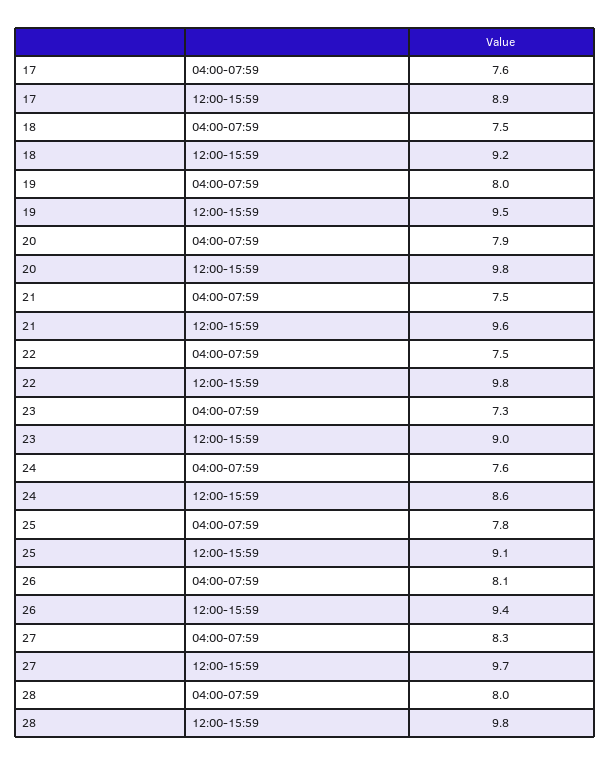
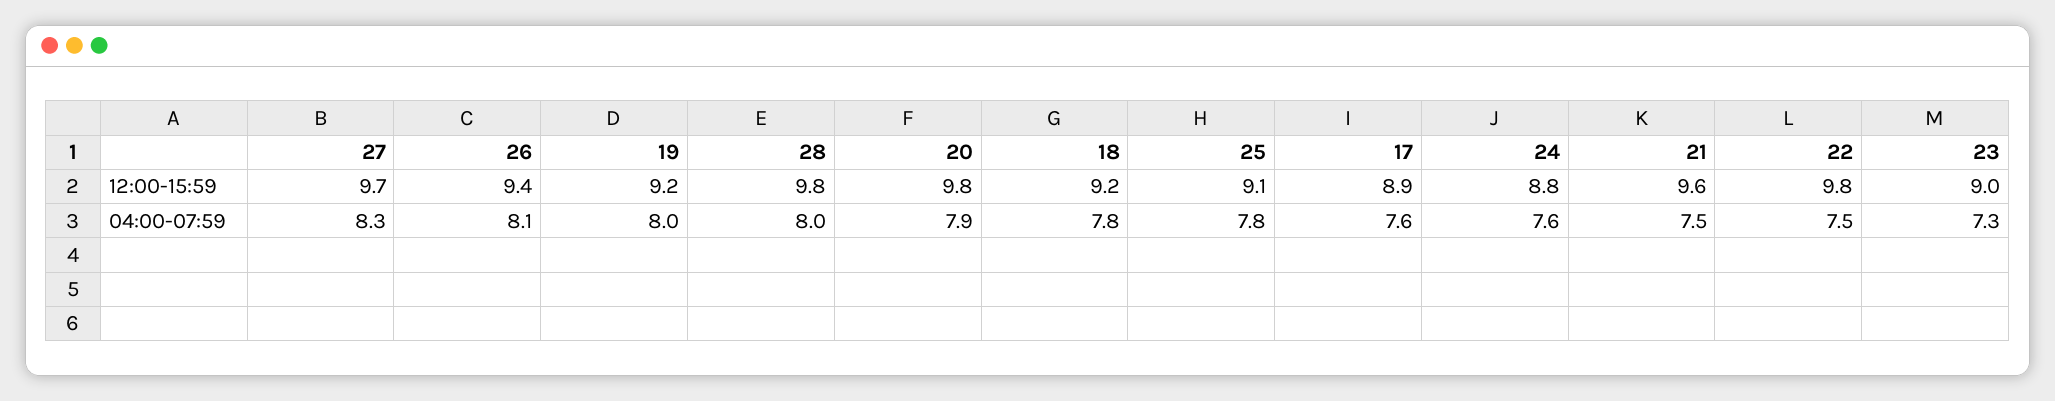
18, 04:00-07:59: 7.5 -> 7.8
19, 12:00-15:59: 9.5 -> 9.2
24, 12:00-15:59: 8.6 -> 8.8

